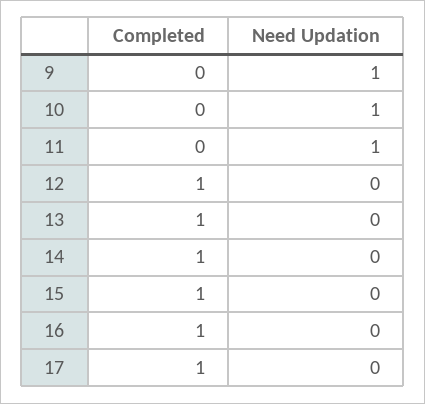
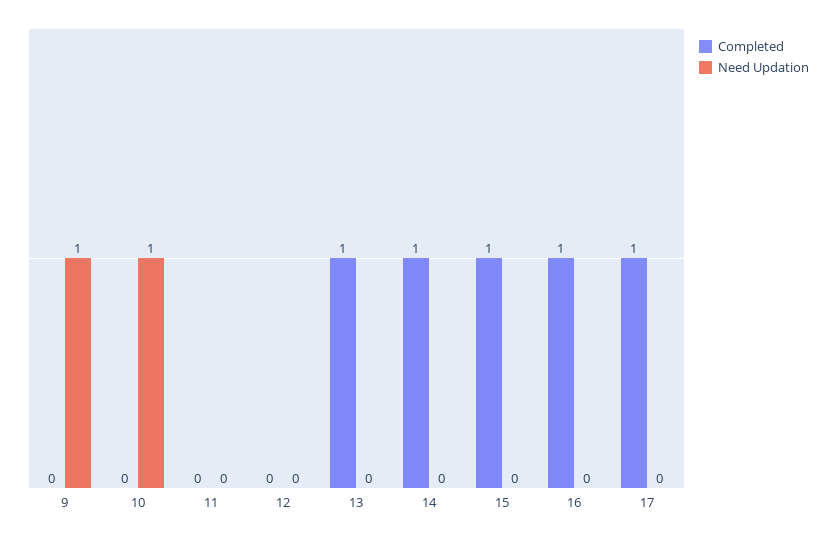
Need Updation, 11: 1 -> 0
Completed, 12: 1 -> 0

